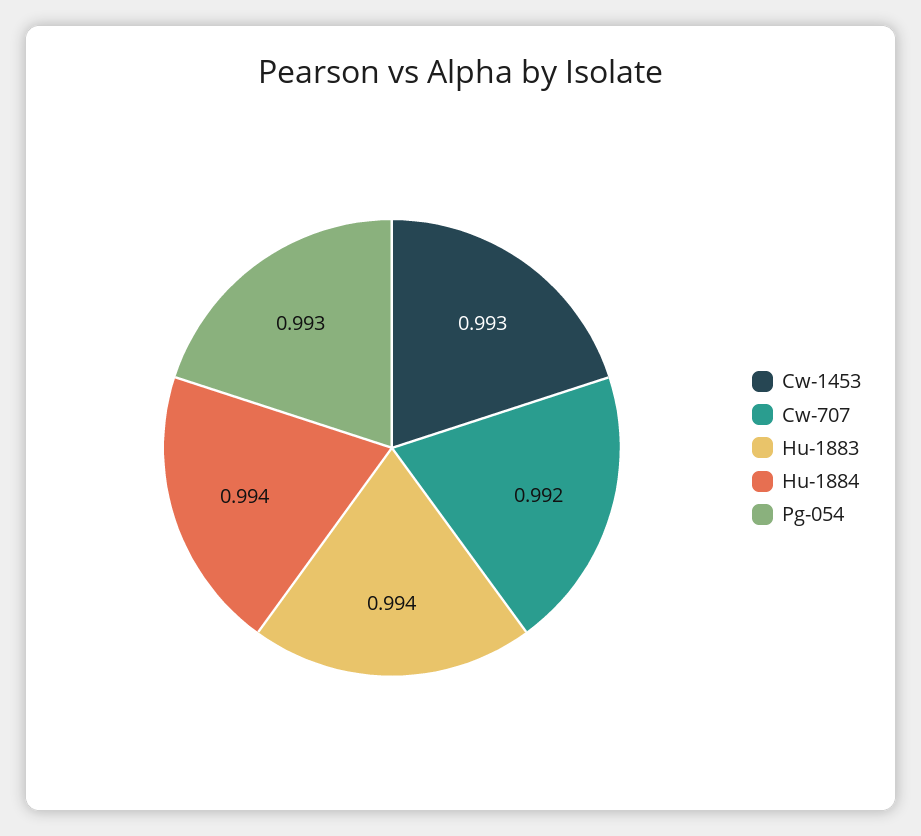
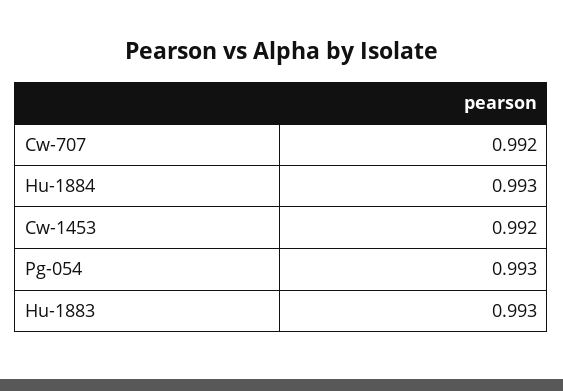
Cw-1453: 0.993 -> 0.992
Hu-1883: 0.994 -> 0.993
Hu-1884: 0.994 -> 0.993

